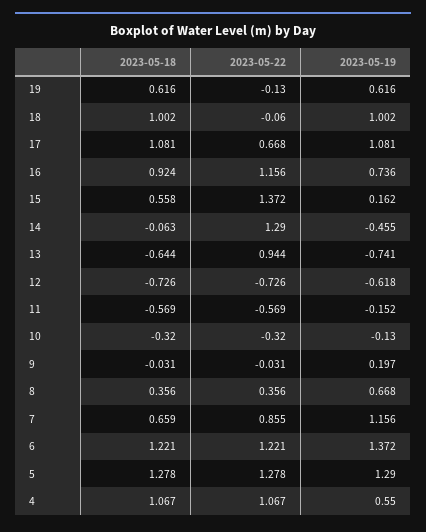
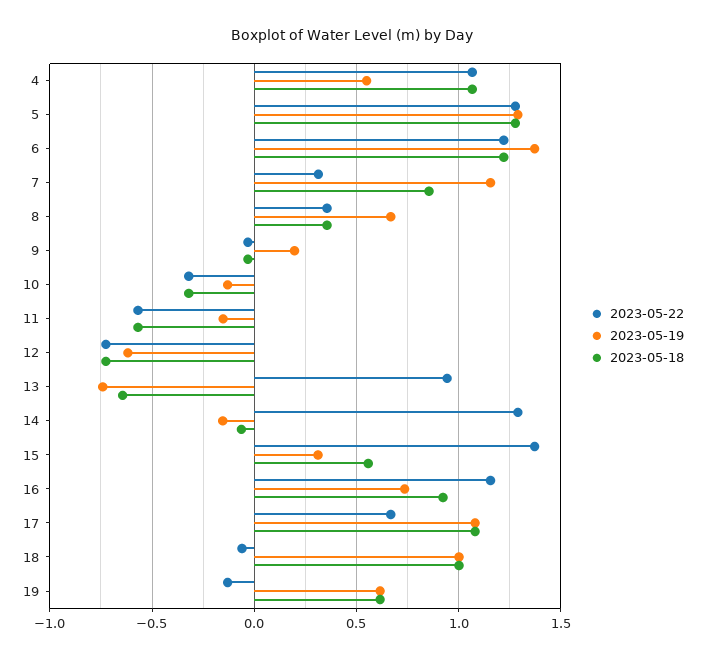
2023-05-19, 15: 0.162 -> 0.3
2023-05-19, 14: -0.455 -> -0.15
2023-05-18, 7: 0.659 -> 0.85
2023-05-22, 7: 0.855 -> 0.3

